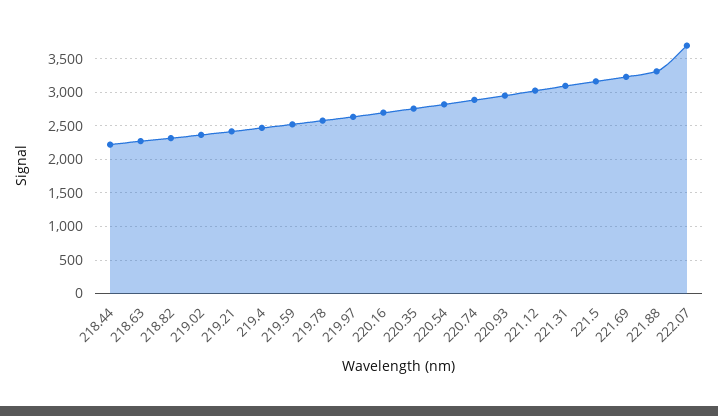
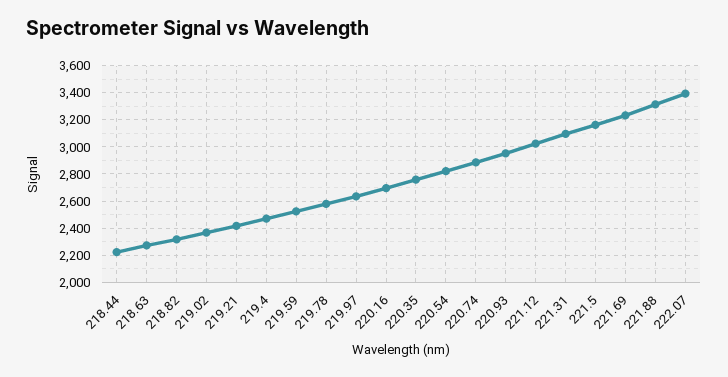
222.07: 3700 -> 3400

